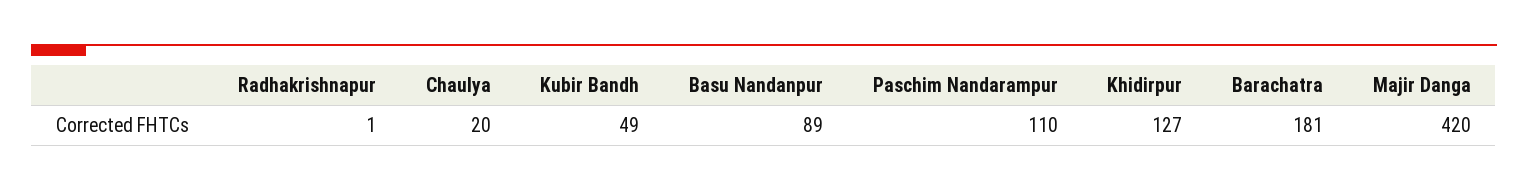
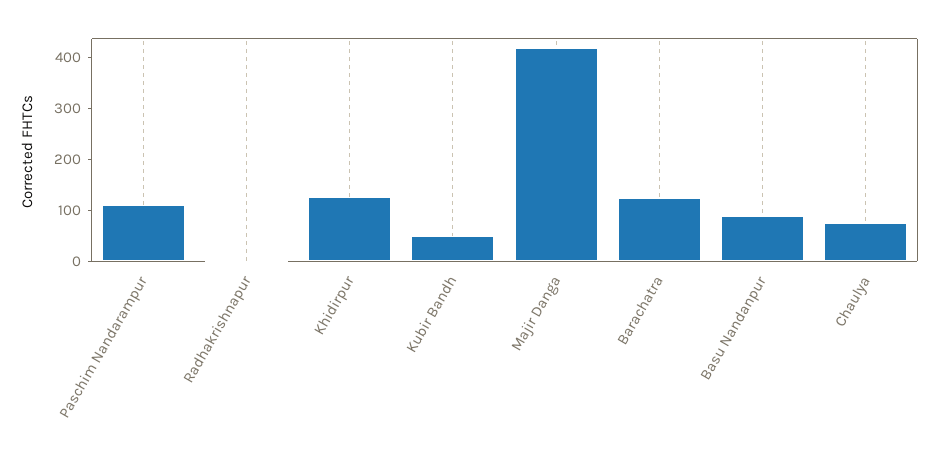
Chaulya: 20 -> 80
Barachatra: 181 -> 120

